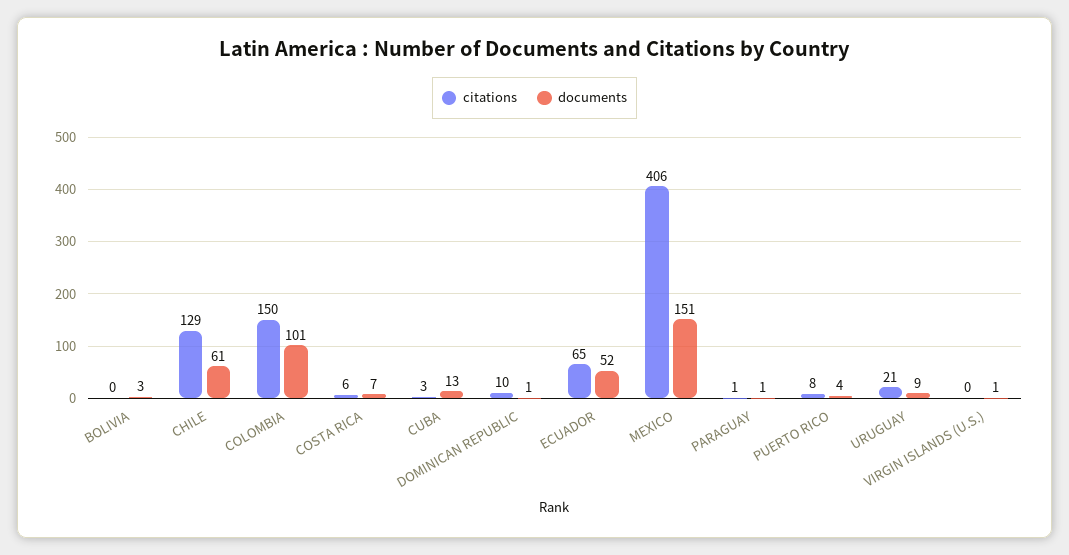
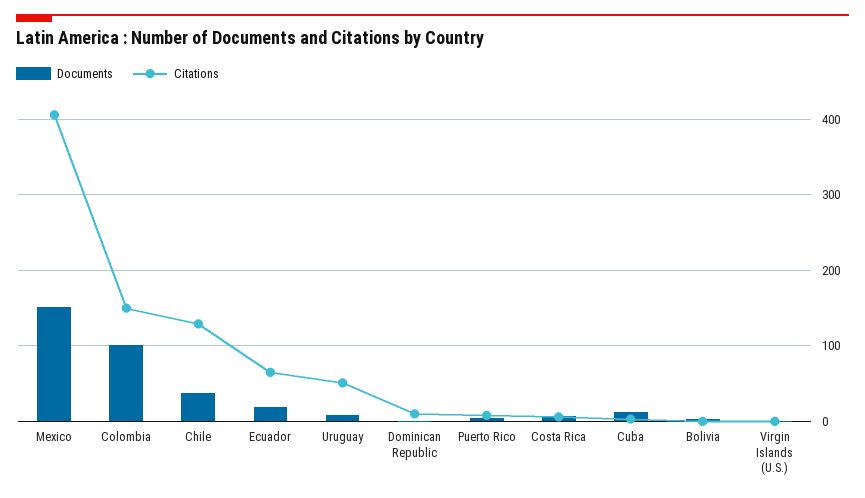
documents, CHILE: 61 -> 40
documents, ECUADOR: 52 -> 20
citations, PARAGUAY: 1 -> none
documents, PARAGUAY: 1 -> none
citations, URUGUAY: 21 -> 50

